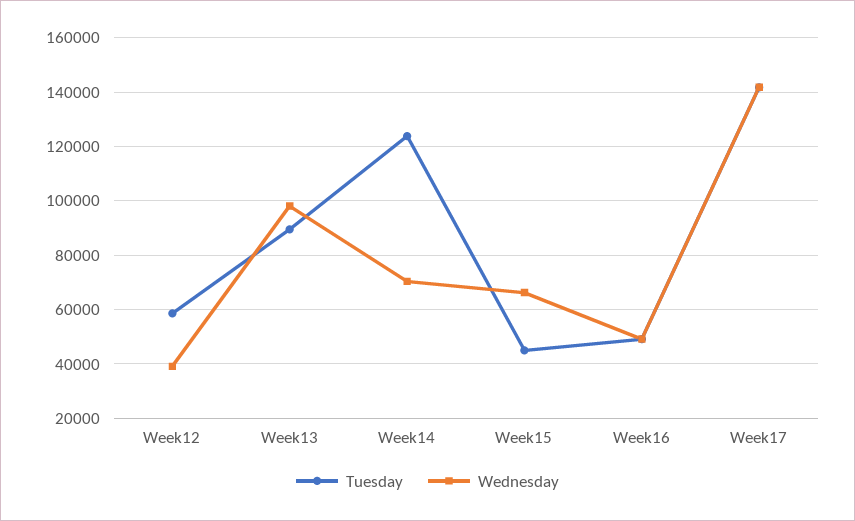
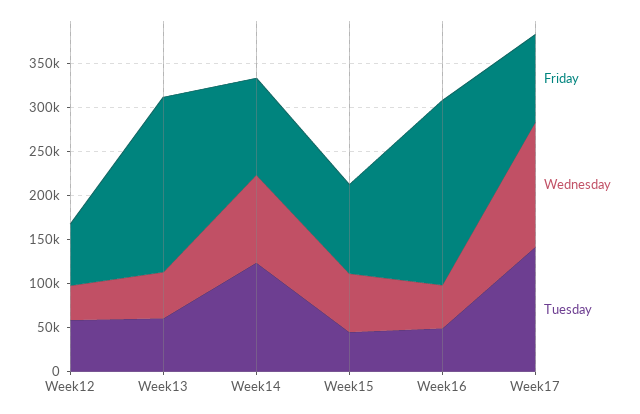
Tuesday, Week13: 90000 -> 60000
Wednesday, Week13: 97500 -> 50000
Wednesday, Week14: 70000 -> 100000
Friday, Week12: none -> 70000
Friday, Week13: none -> 200000
Friday, Week14: none -> 110000
Friday, Week15: none -> 100000
Friday, Week16: none -> 210000
Friday, Week17: none -> 100000

